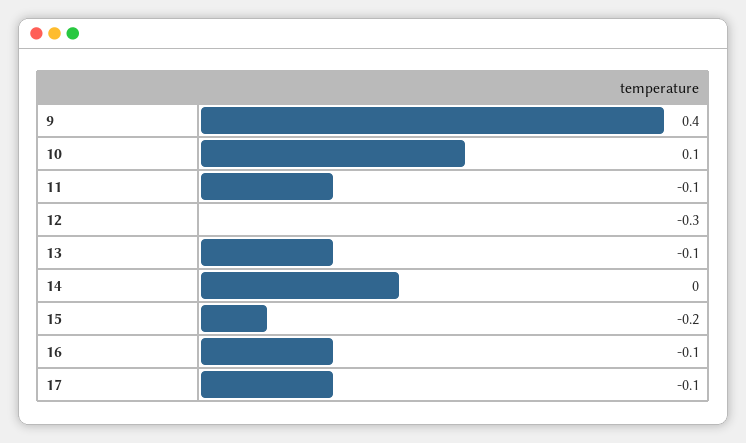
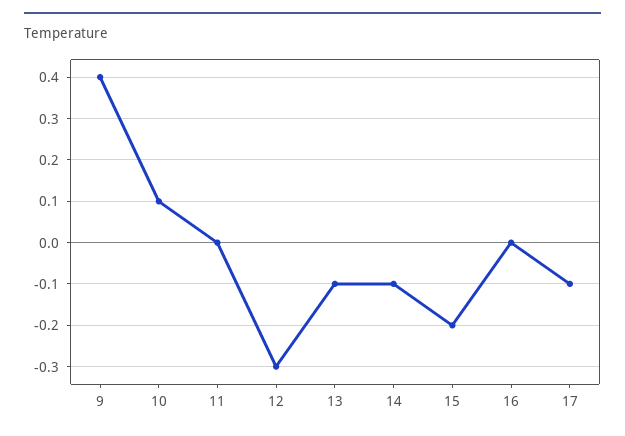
11: -0.1 -> 0
14: 0 -> -0.1
16: -0.1 -> 0

